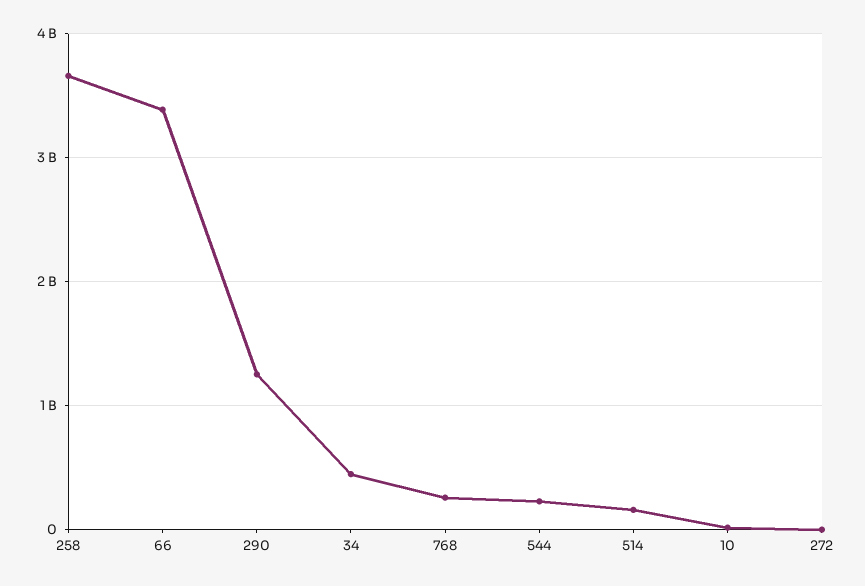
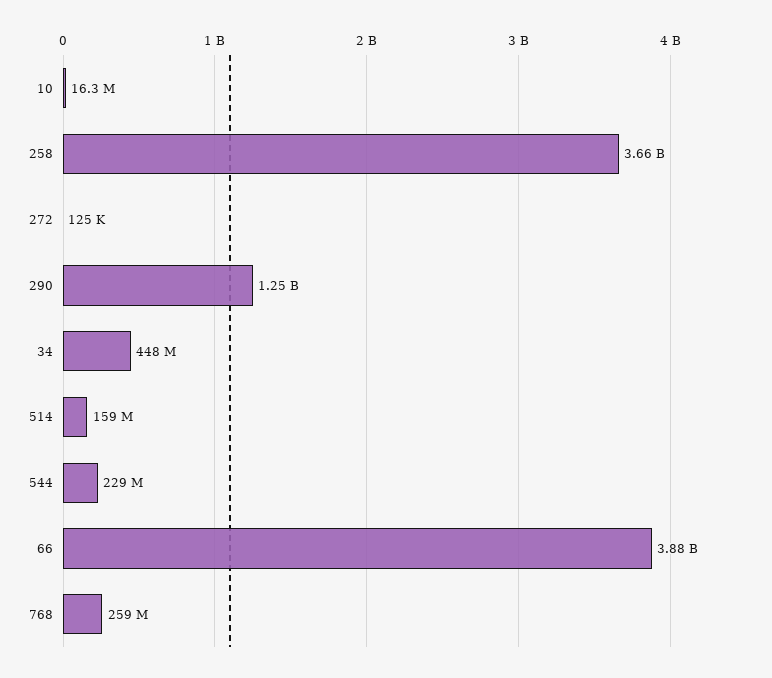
66: 3400000000 -> 3880000000

